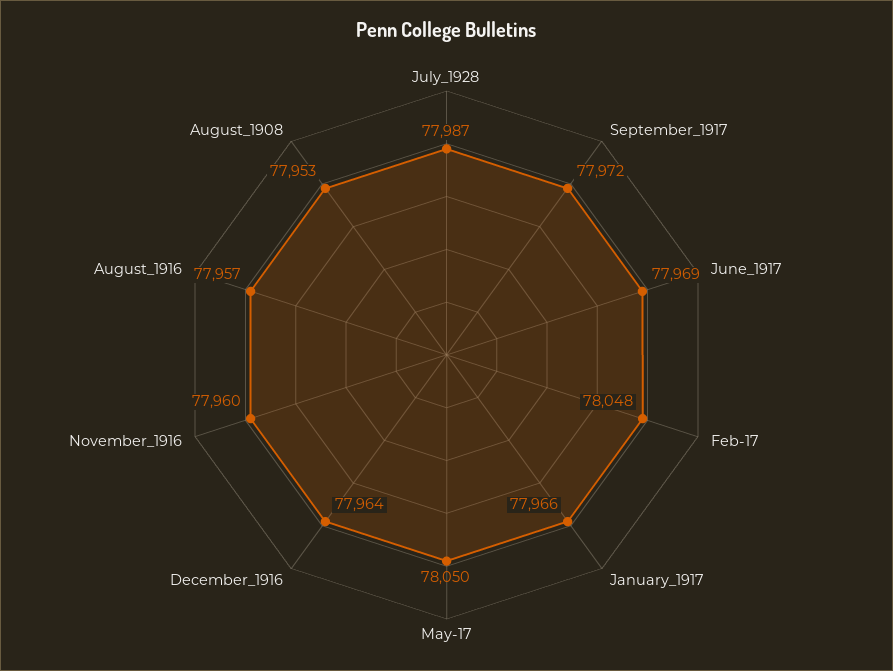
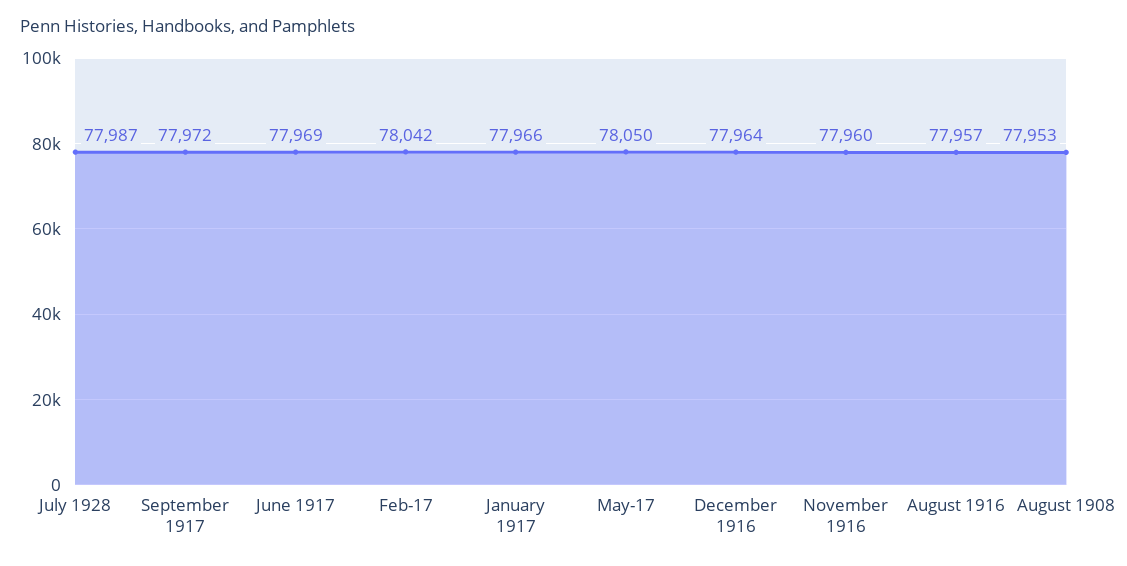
Feb-17: 78048 -> 78042

